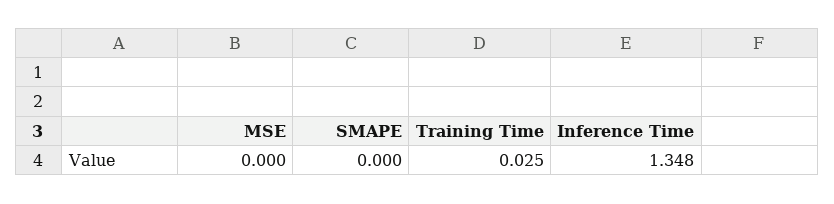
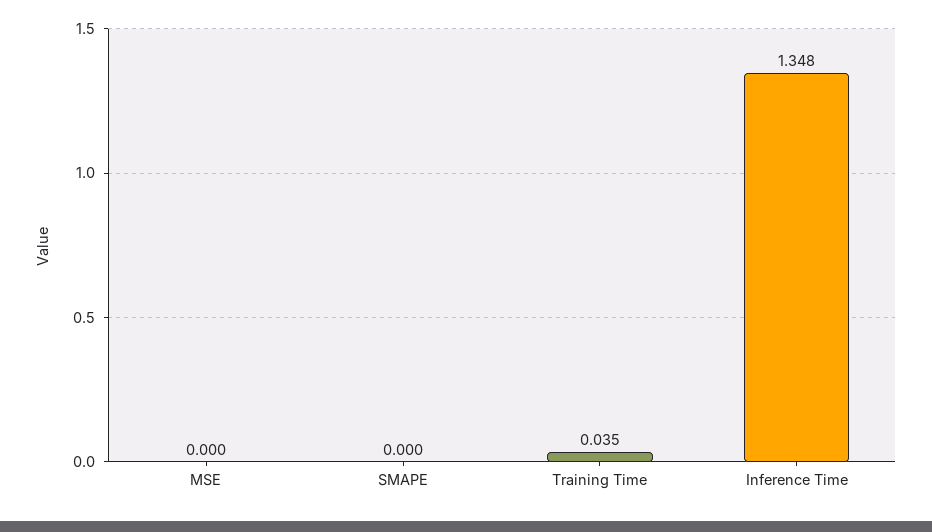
Training Time: 0.025 -> 0.035

